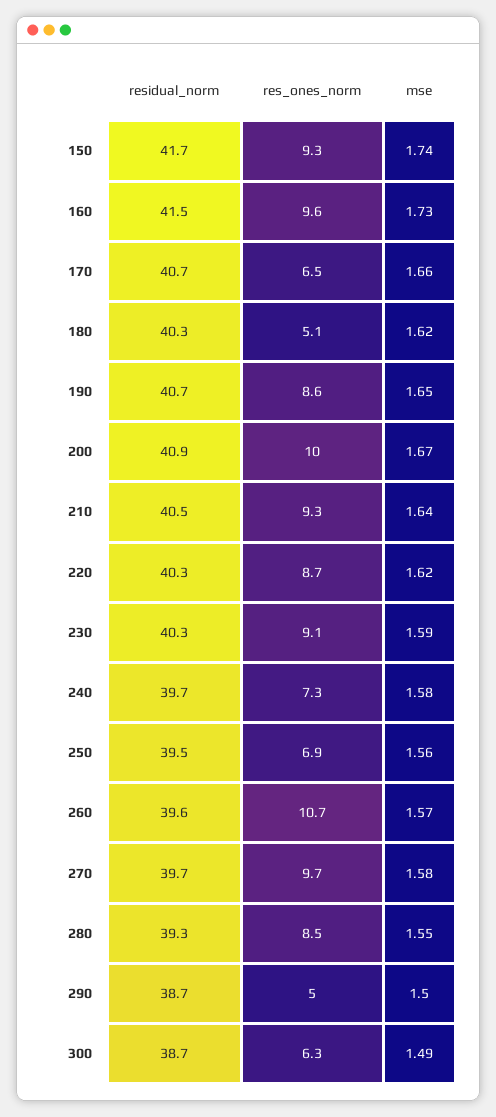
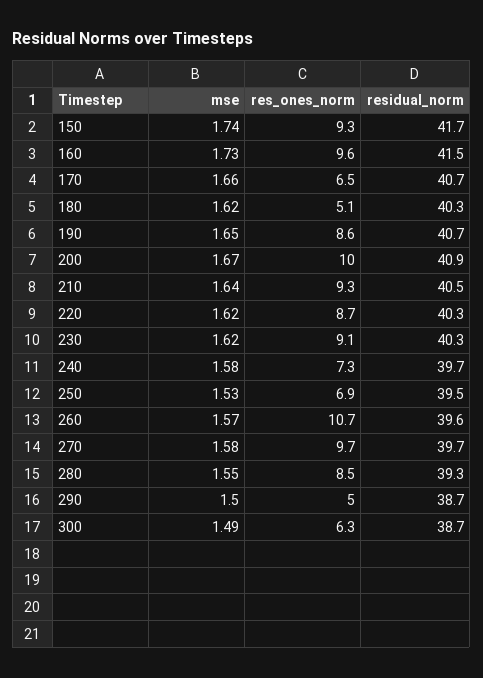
mse, 230: 1.59 -> 1.62
mse, 250: 1.56 -> 1.53

